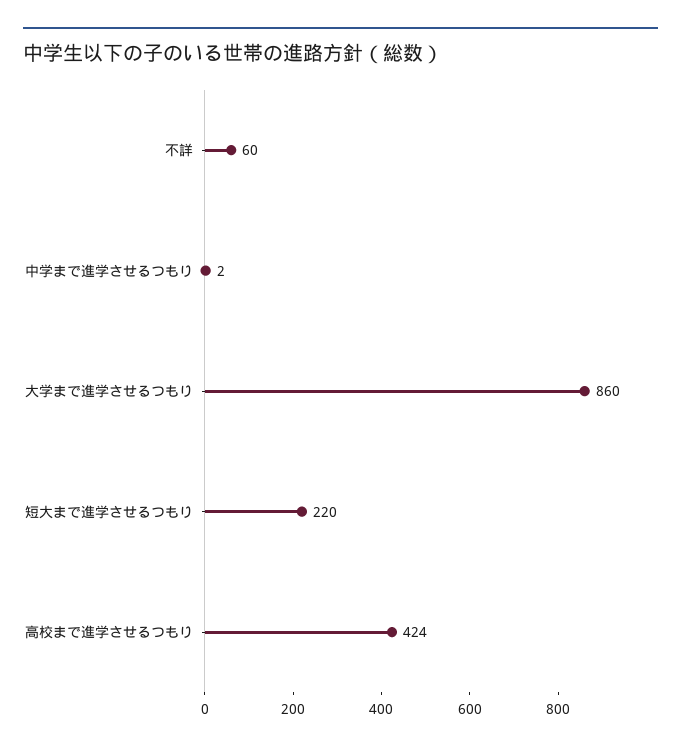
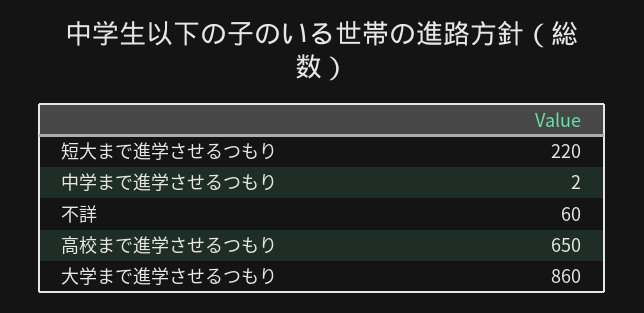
高校まで進学させるつもり: 424 -> 650

